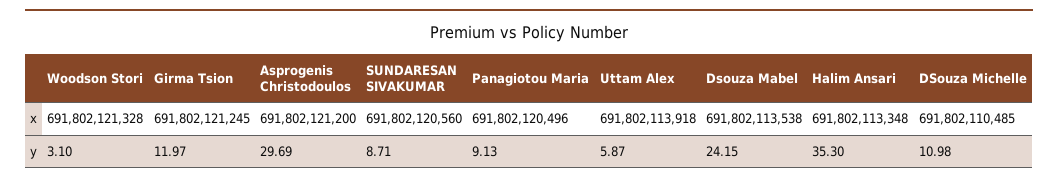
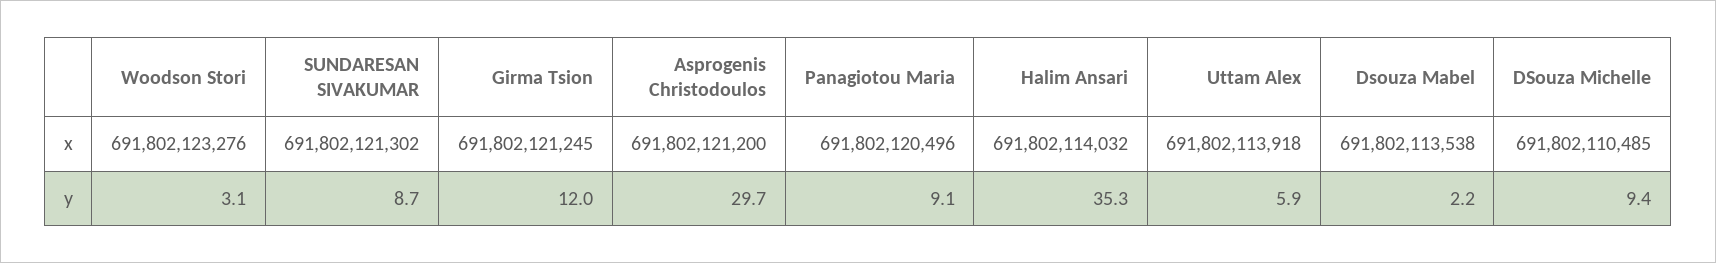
Woodson Stori, x: 691802121328 -> 691802123276
SUNDARESAN SIVAKUMAR, x: 691802120560 -> 691802121302
Halim Ansari, x: 691802113348 -> 691802114032
Dsouza Mabel, y: 24.15 -> 2.2
DSouza Michelle, y: 10.98 -> 9.4

